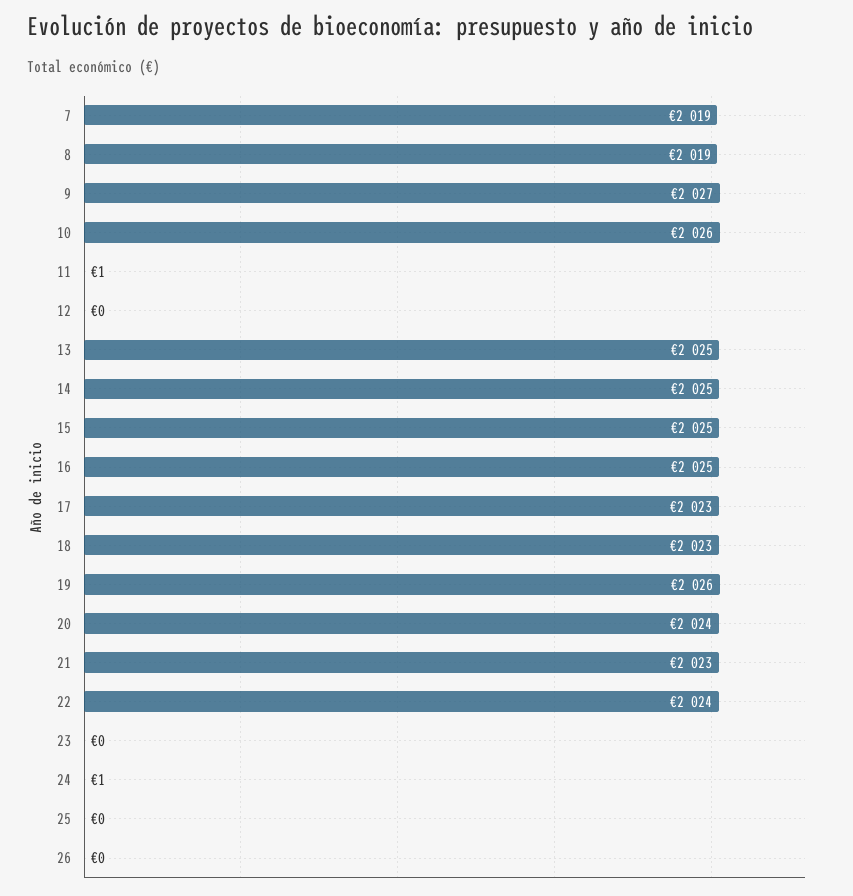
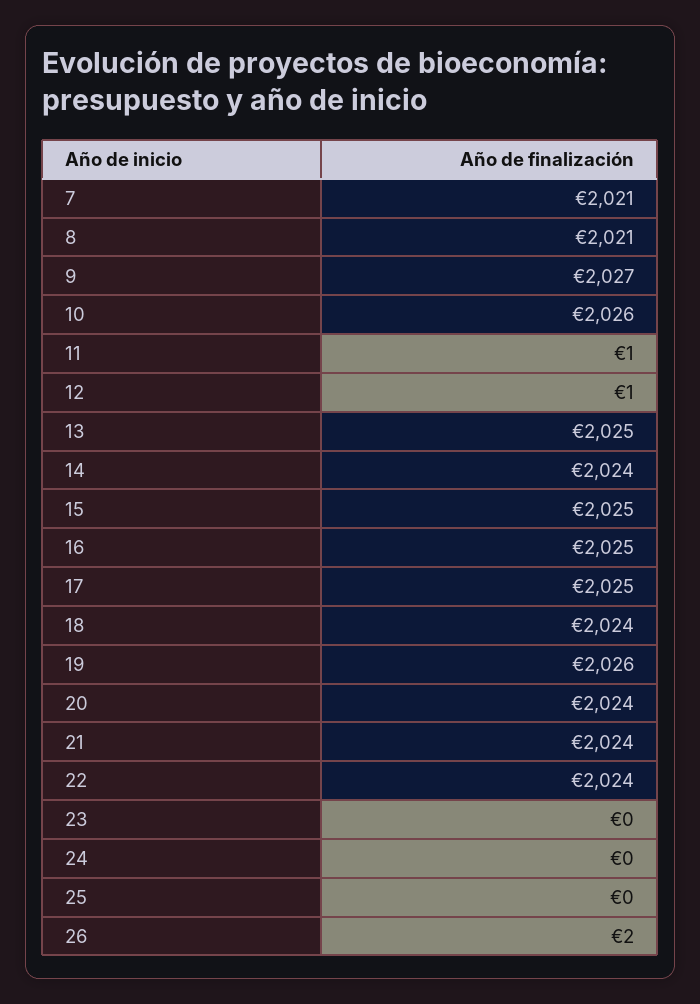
7: 2019 -> 2021
8: 2019 -> 2021
12: 0 -> 1
14: 2025 -> 2024
17: 2023 -> 2025
18: 2023 -> 2024
21: 2023 -> 2024
24: 1 -> 0
26: 0 -> 2

